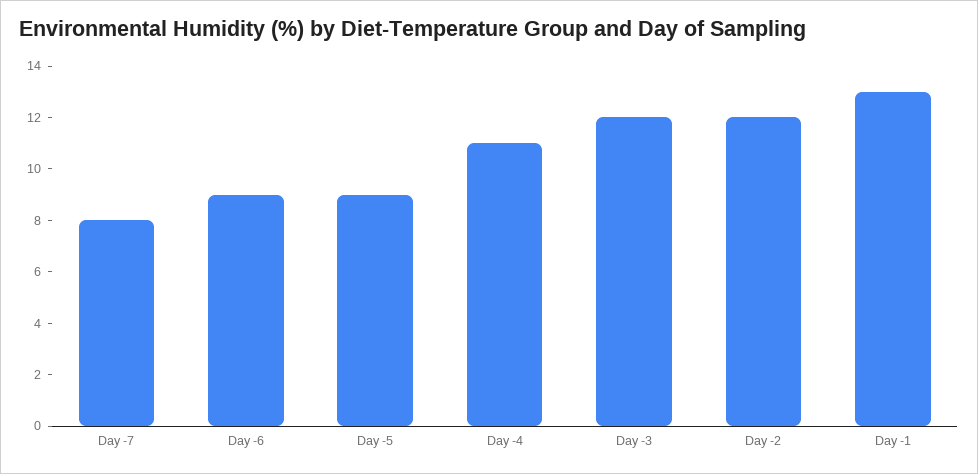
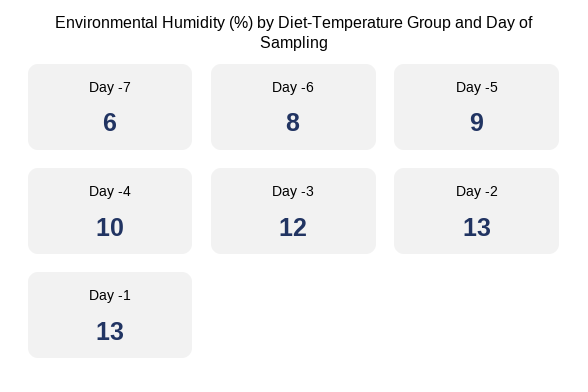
Day -7: 8 -> 6
Day -6: 9 -> 8
Day -4: 11 -> 10
Day -2: 12 -> 13

